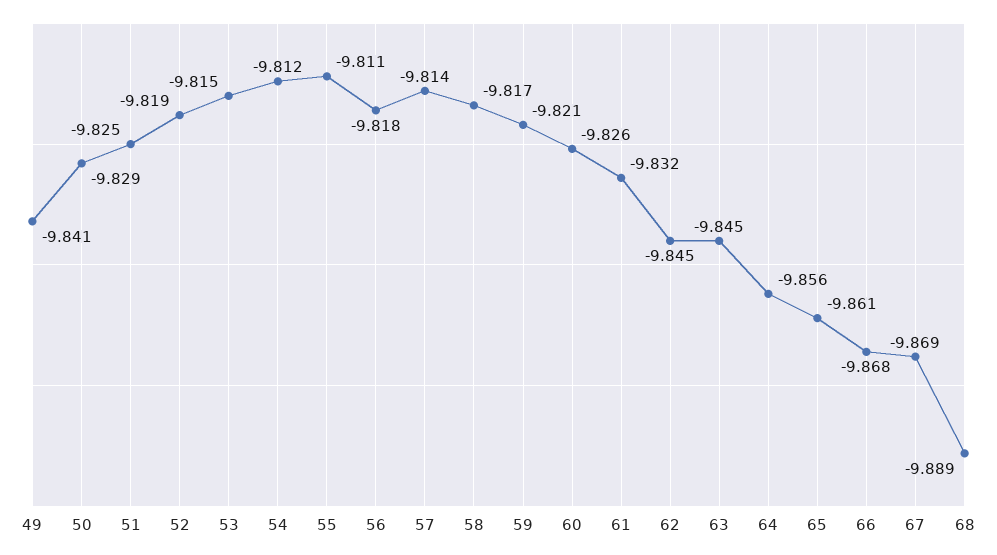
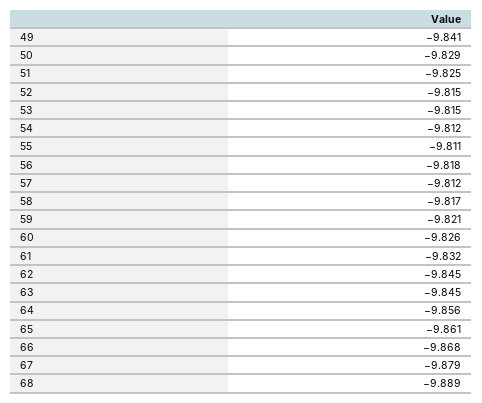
52: -9.819 -> -9.815
57: -9.814 -> -9.812
67: -9.869 -> -9.879

